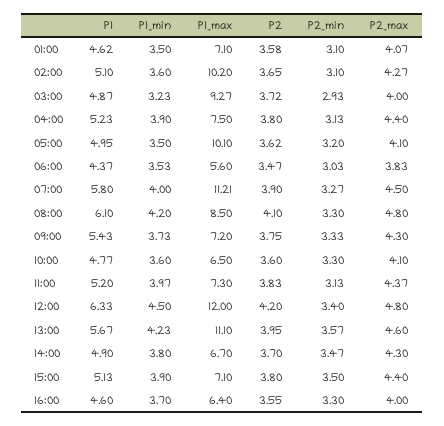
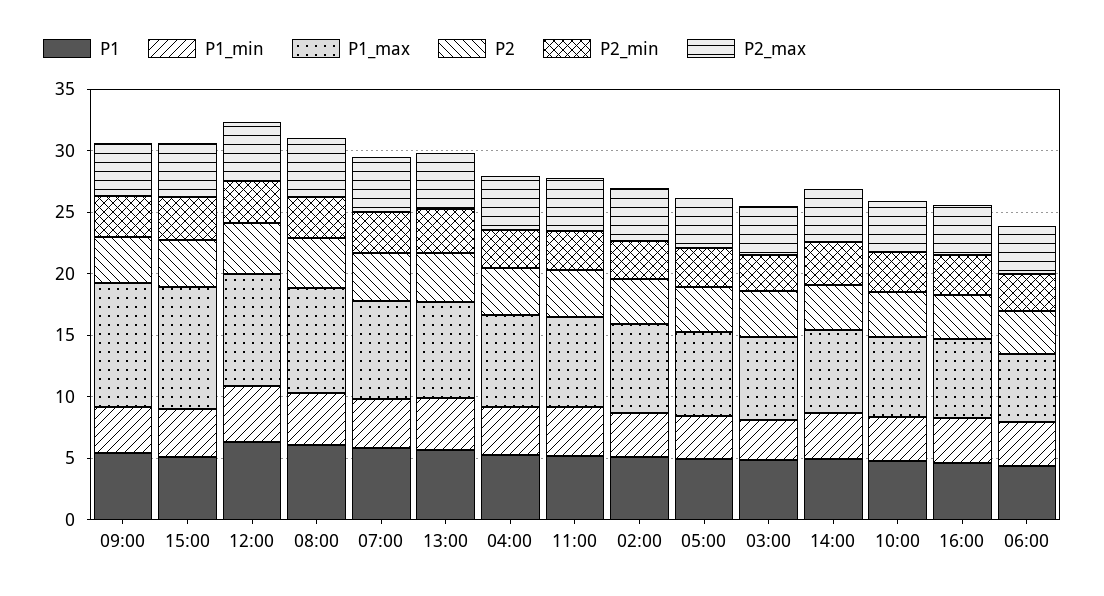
P1, 01:00: 4.62 -> none
P1_min, 01:00: 3.5 -> none
P1_max, 01:00: 7.1 -> none
P2, 01:00: 3.58 -> none
P2_min, 01:00: 3.1 -> none
P2_max, 01:00: 4.07 -> none
P1_max, 02:00: 10.2 -> 7
P1_max, 03:00: 9.27 -> 7
P1_max, 05:00: 10.1 -> 7
P1_max, 07:00: 11.21 -> 8
P1_max, 09:00: 7.2 -> 10
P1_max, 12:00: 12 -> 9
P1_max, 13:00: 11.1 -> 8
P1_max, 15:00: 7.1 -> 10

